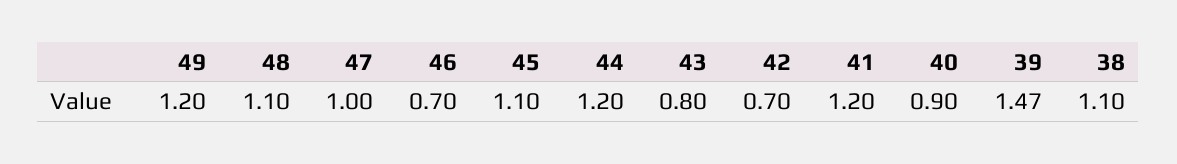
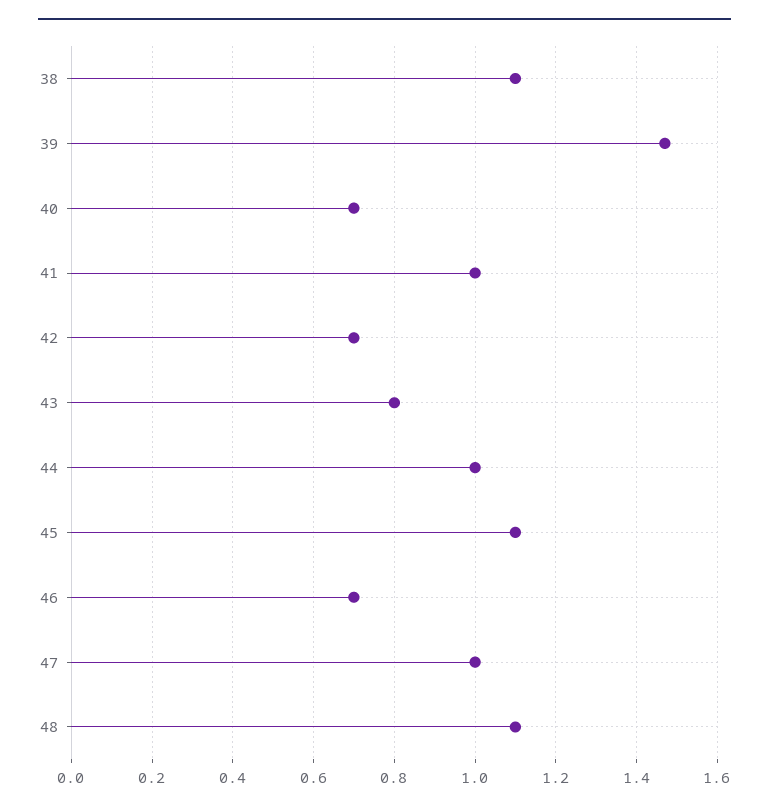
49: 1.2 -> none
44: 1.2 -> 1
41: 1.2 -> 1
40: 0.9 -> 0.7

